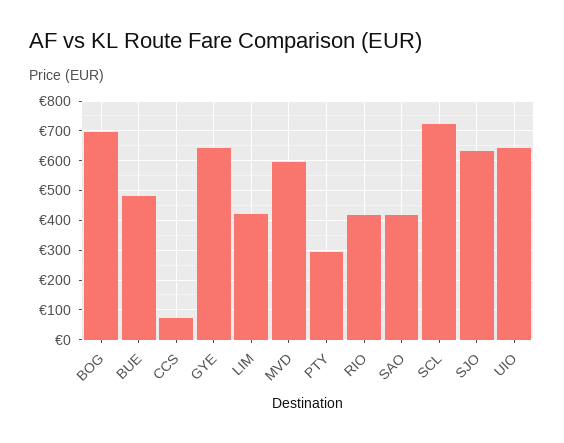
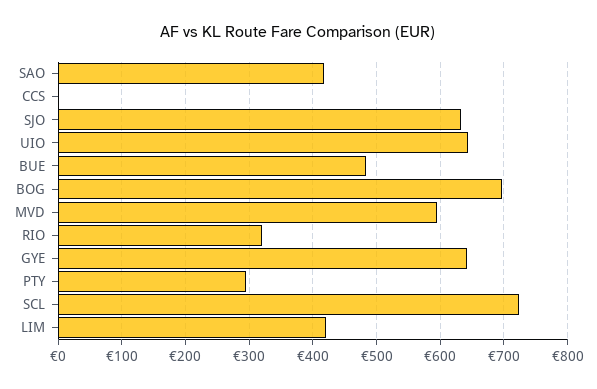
CCS: 75 -> 0
RIO: 425 -> 320

